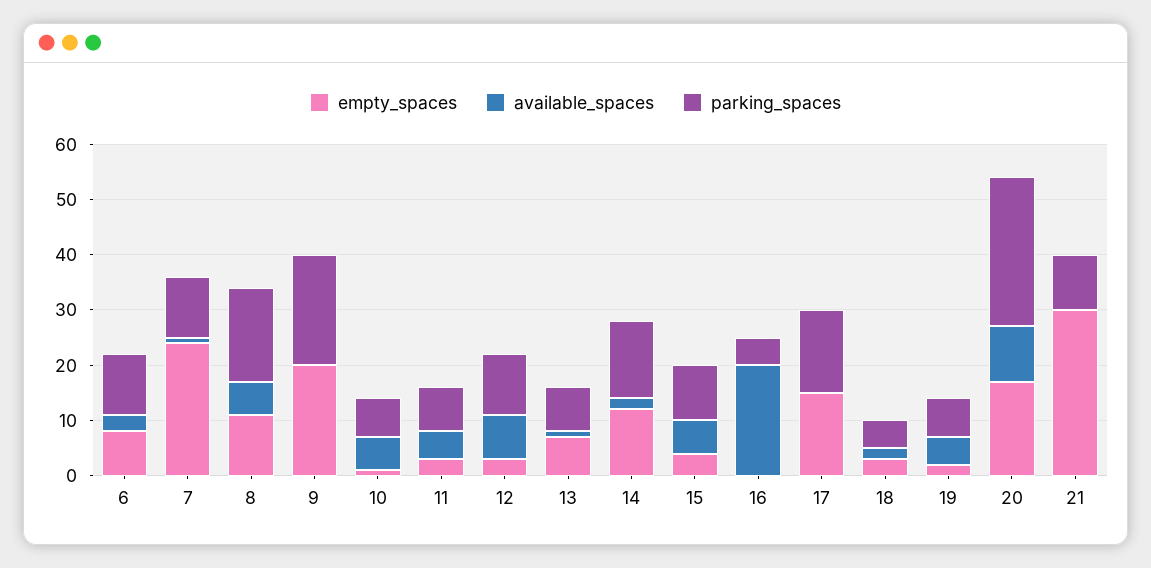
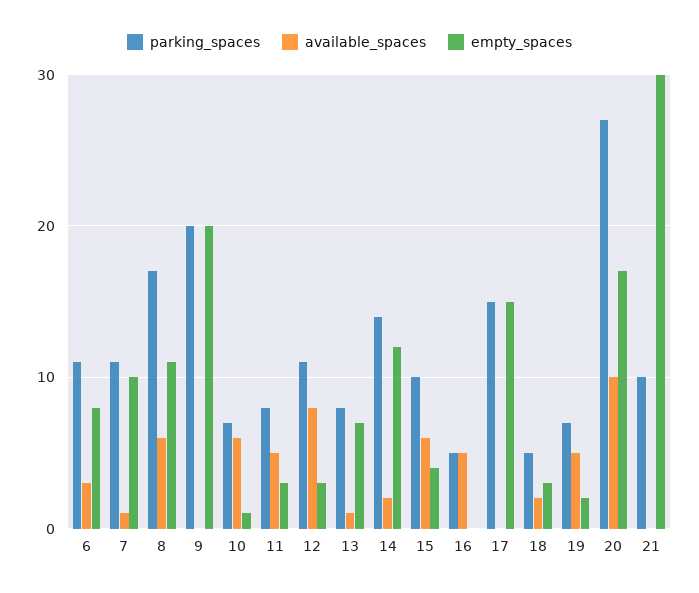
empty_spaces, 7: 25 -> 10
available_spaces, 16: 20 -> 5

